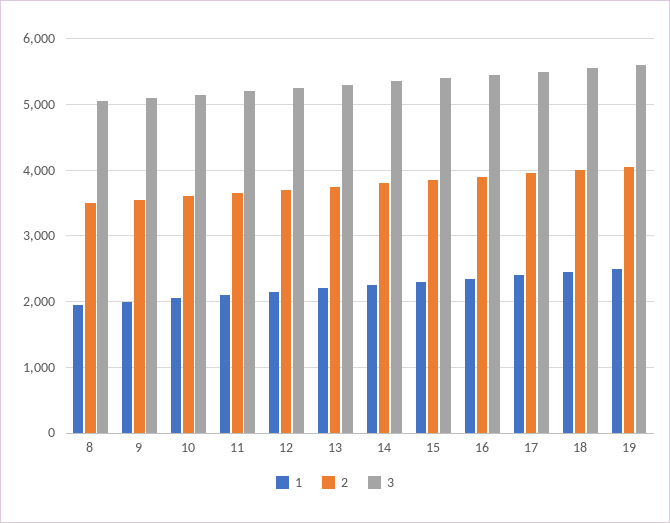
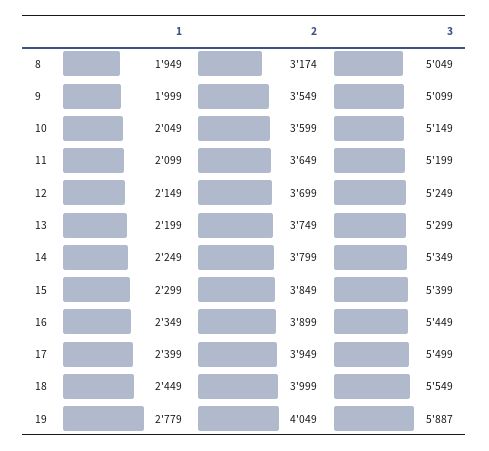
2, 8: 3500 -> 3174
1, 19: 2500 -> 2779
3, 19: 5600 -> 5887

